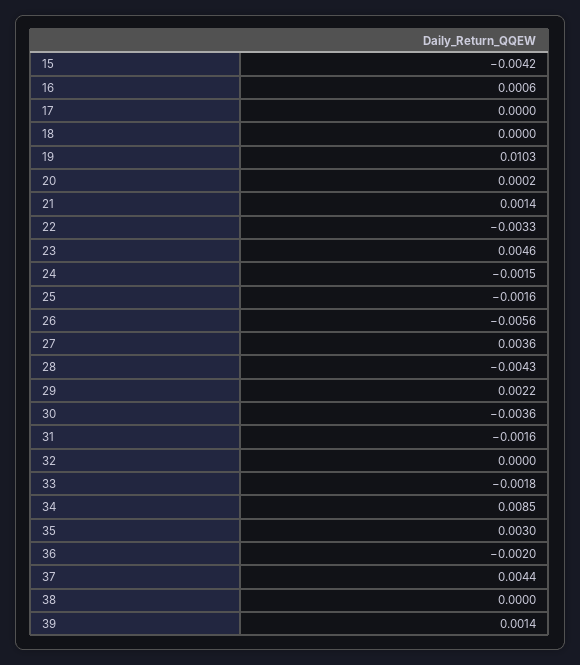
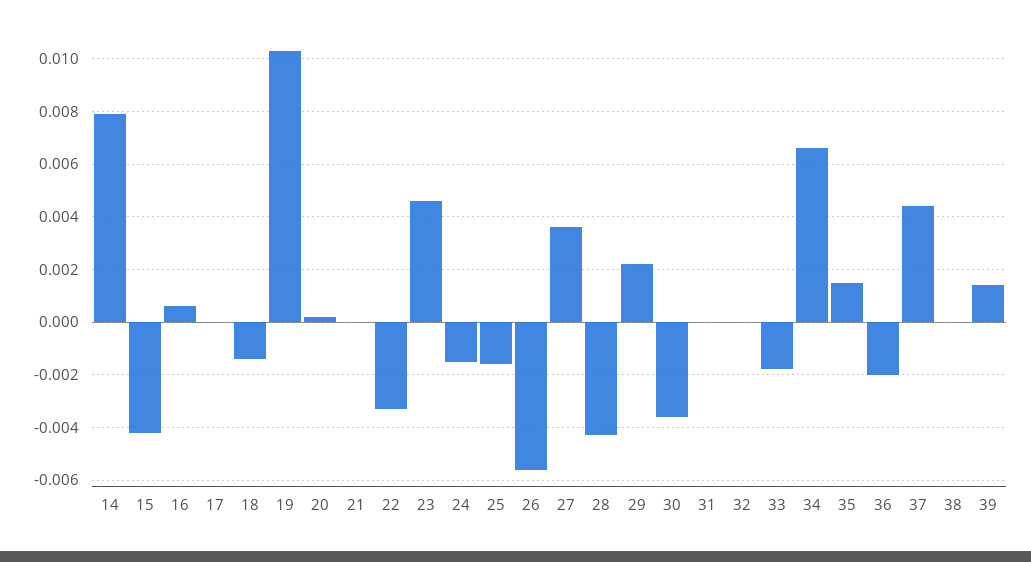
18: 0 -> -0.0015
21: 0.0014 -> 0
31: -0.0016 -> 0
34: 0.0085 -> 0.0065
35: 0.003 -> 0.0015
14: none -> 0.008

